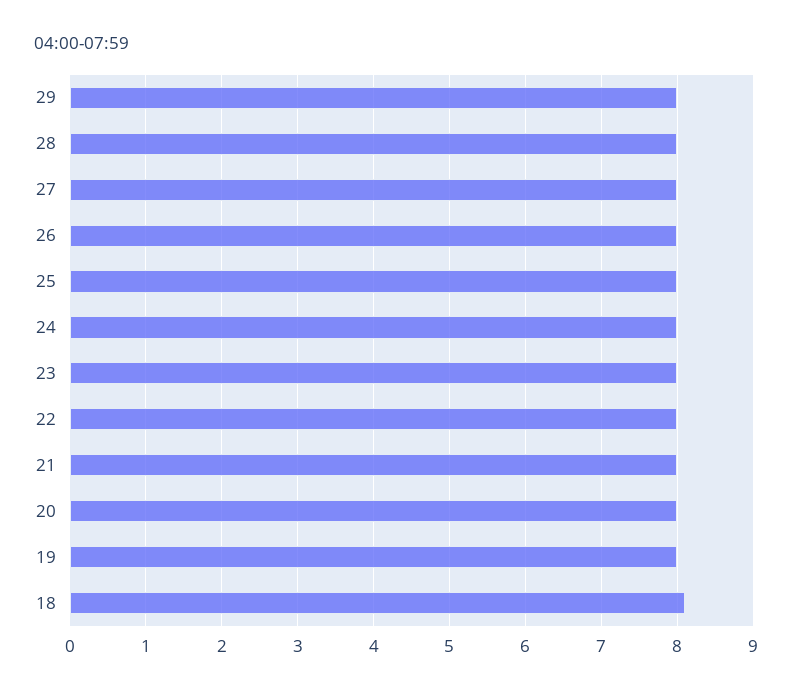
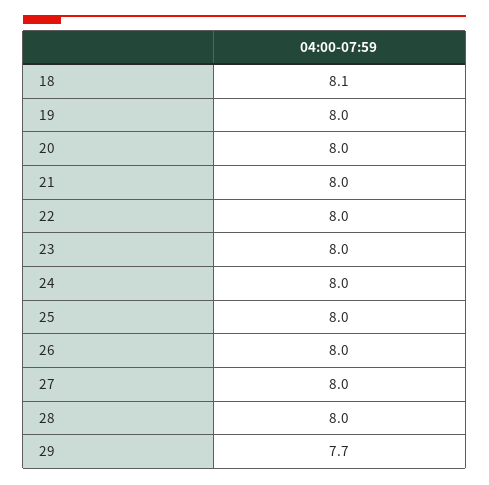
29: 8 -> 7.7

